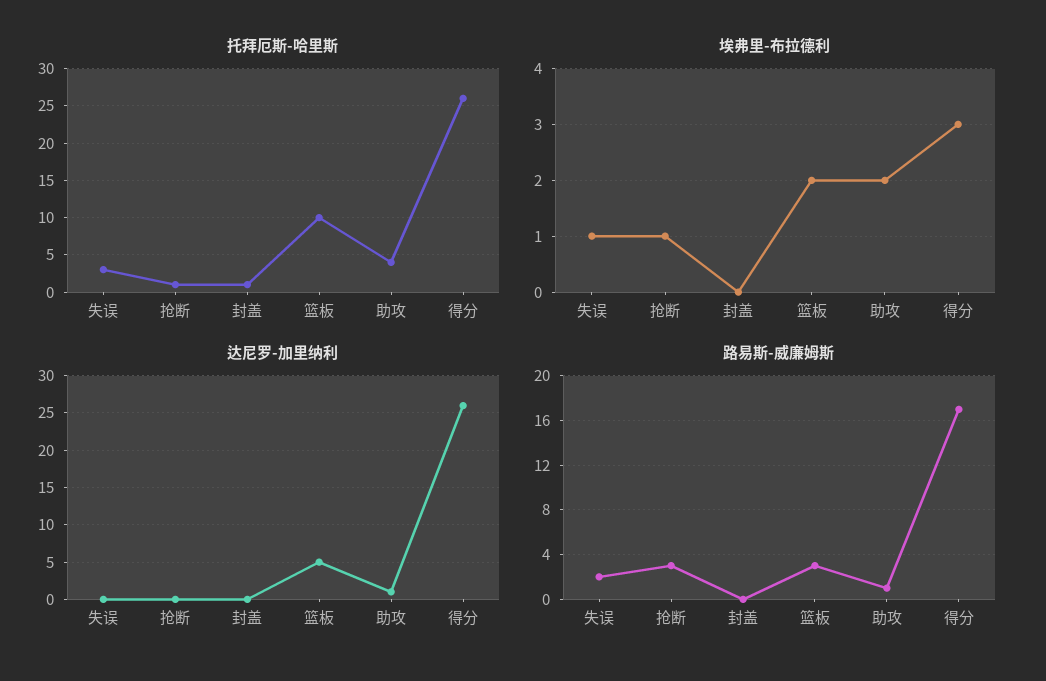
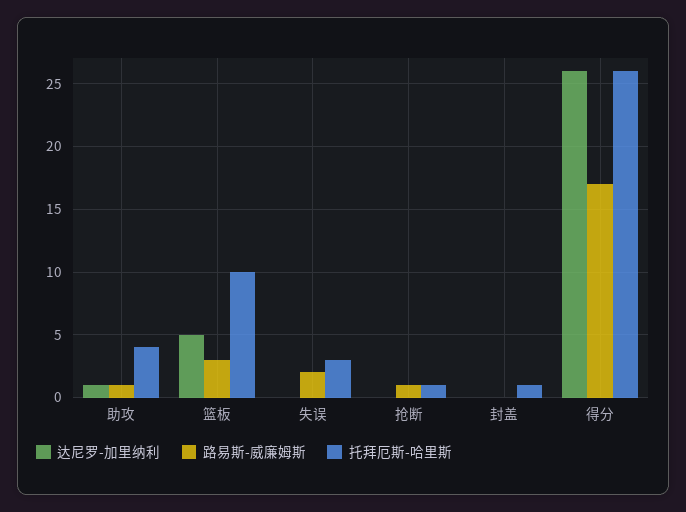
埃弗里-布拉德利, 失误: 1 -> none
埃弗里-布拉德利, 抢断: 1 -> none
埃弗里-布拉德利, 封盖: 0 -> none
埃弗里-布拉德利, 篮板: 2 -> none
埃弗里-布拉德利, 助攻: 2 -> none
埃弗里-布拉德利, 得分: 3 -> none
路易斯-威廉姆斯, 抢断: 3 -> 1

